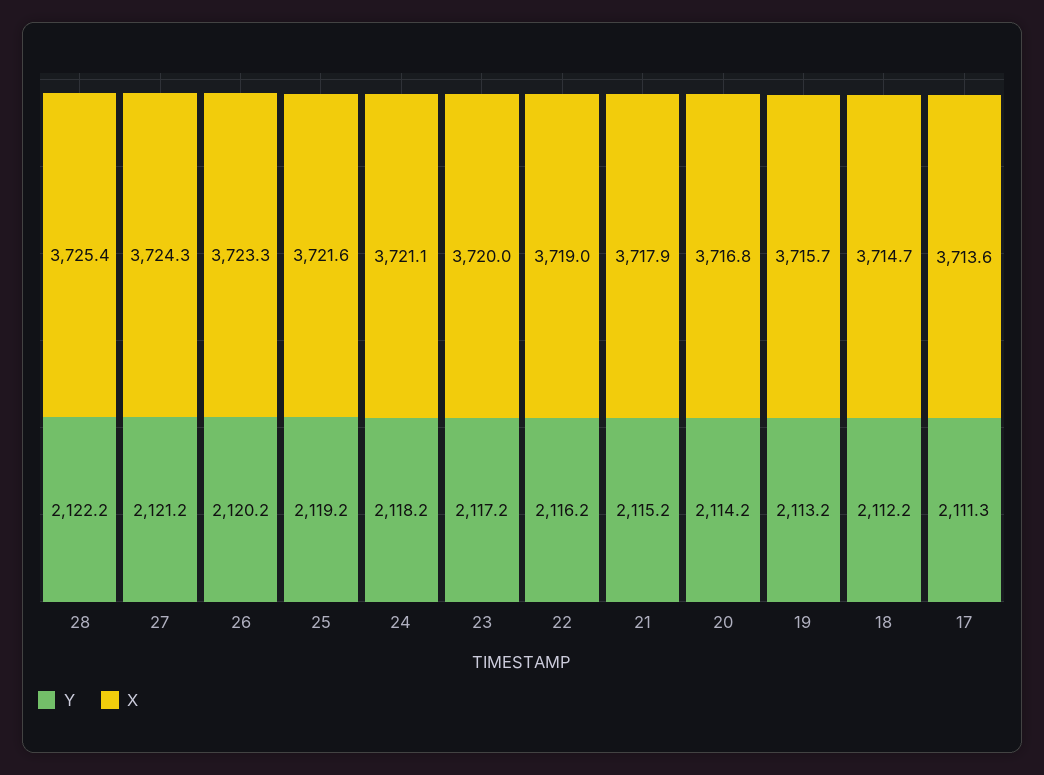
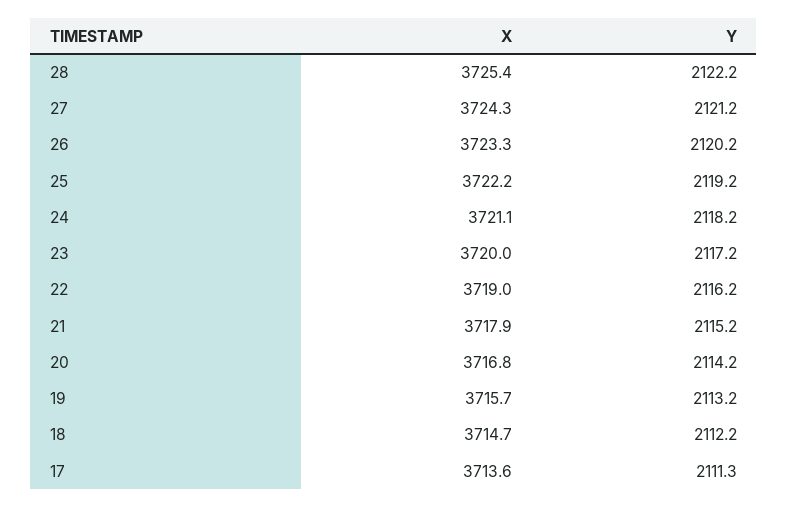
X, 25: 3721.6 -> 3722.2

